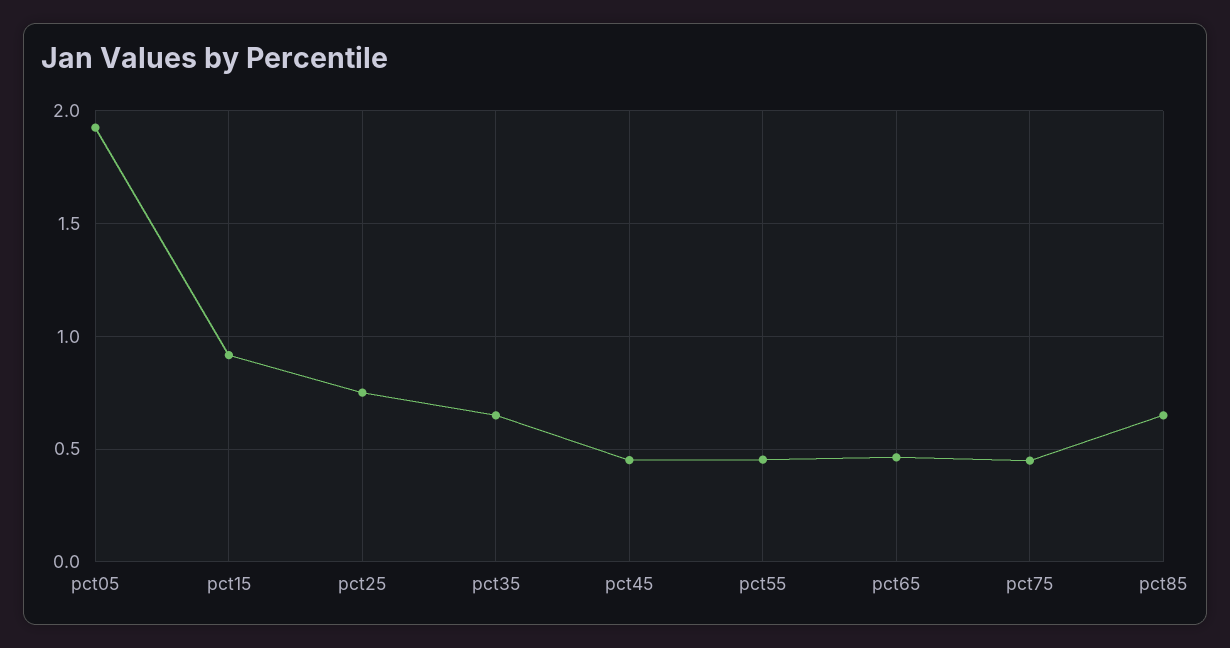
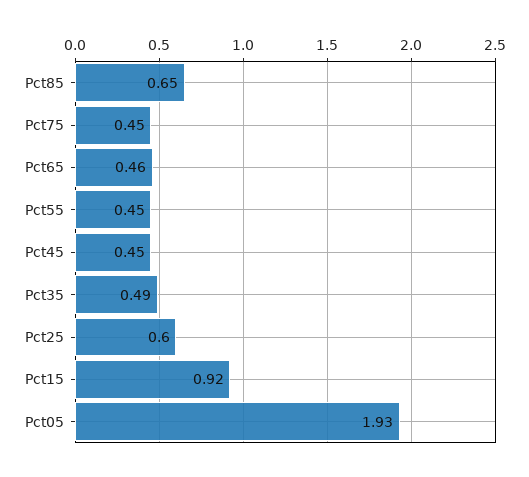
pct25: 0.75 -> 0.6
pct35: 0.65 -> 0.49

